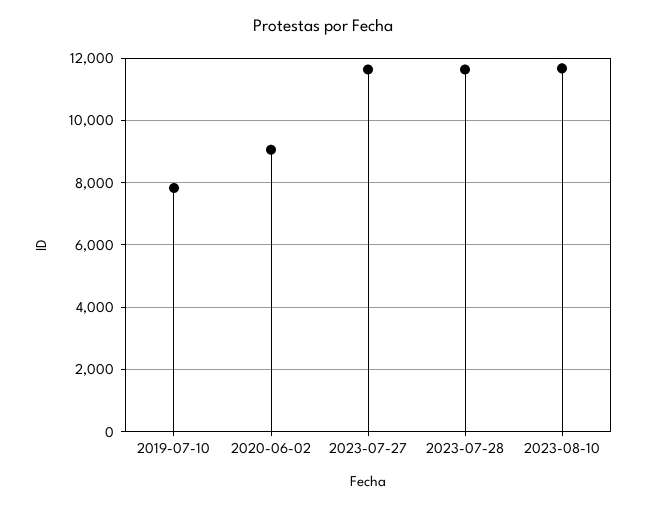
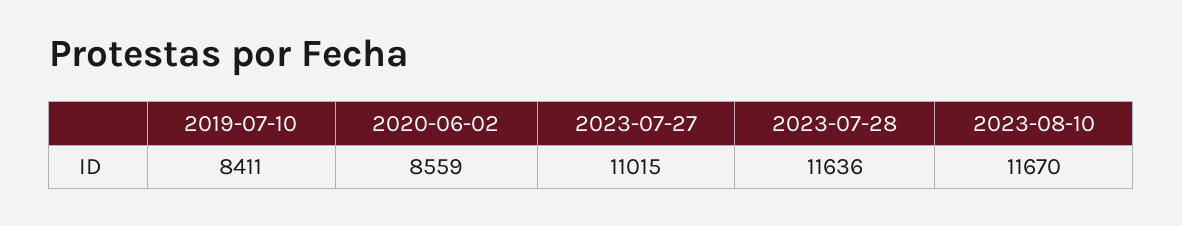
2019-07-10: 7800 -> 8411
2020-06-02: 9000 -> 8559
2023-07-27: 11600 -> 11015

